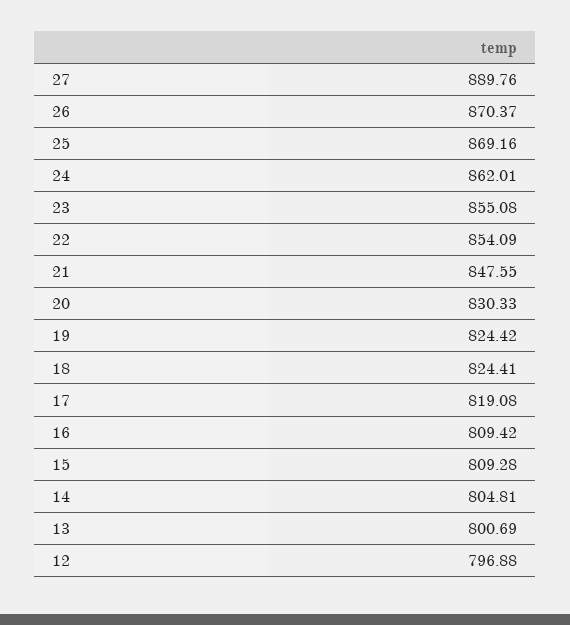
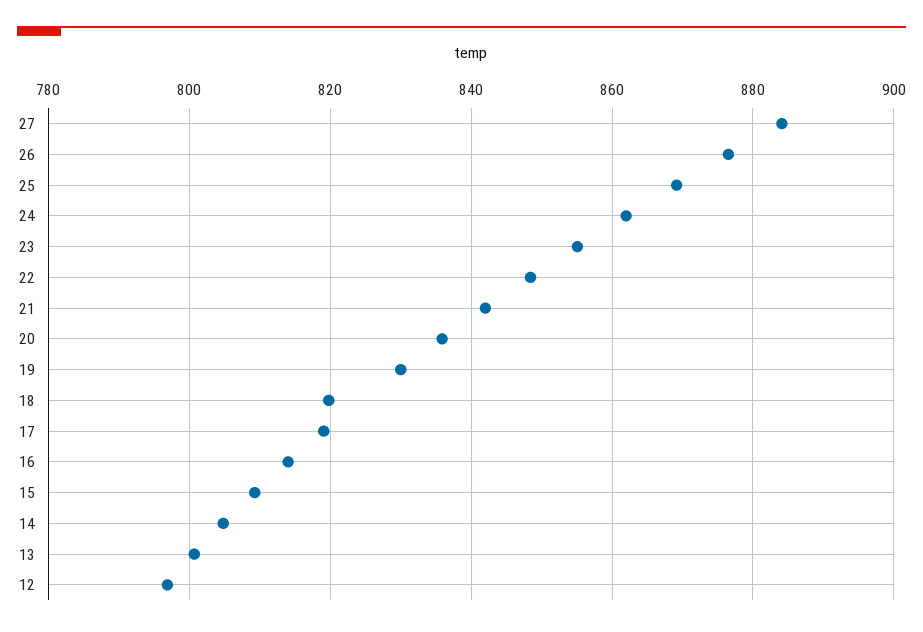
27: 889.76 -> 884
26: 870.37 -> 876
22: 854.09 -> 848
21: 847.55 -> 842
20: 830.33 -> 836
19: 824.42 -> 830
18: 824.41 -> 820
16: 809.42 -> 814

